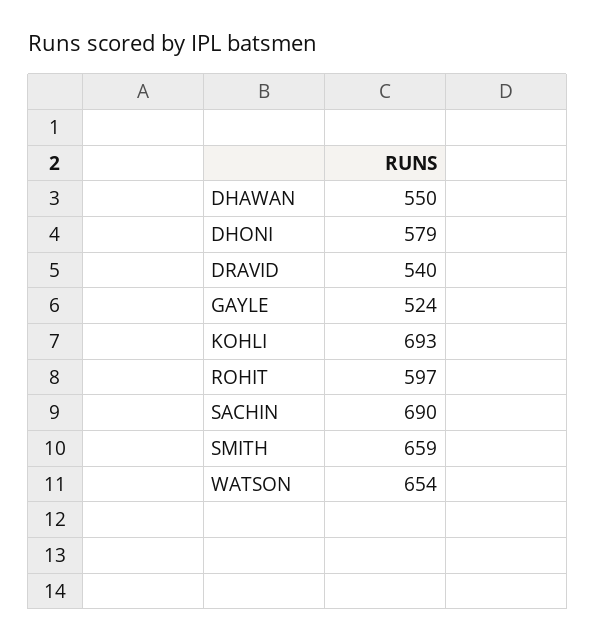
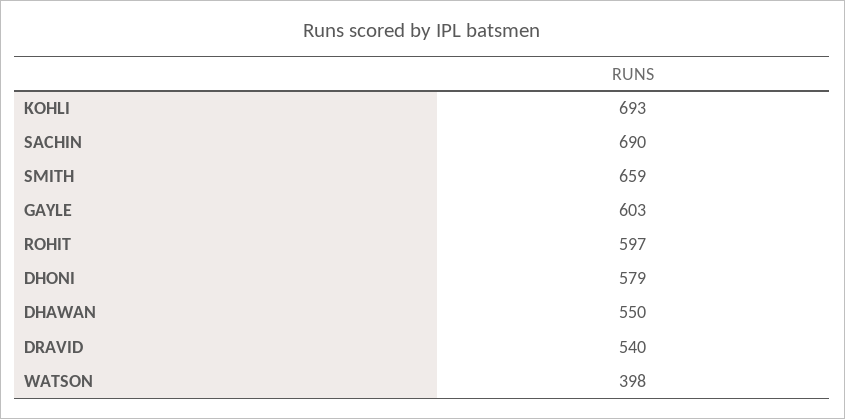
GAYLE: 524 -> 603
WATSON: 654 -> 398

